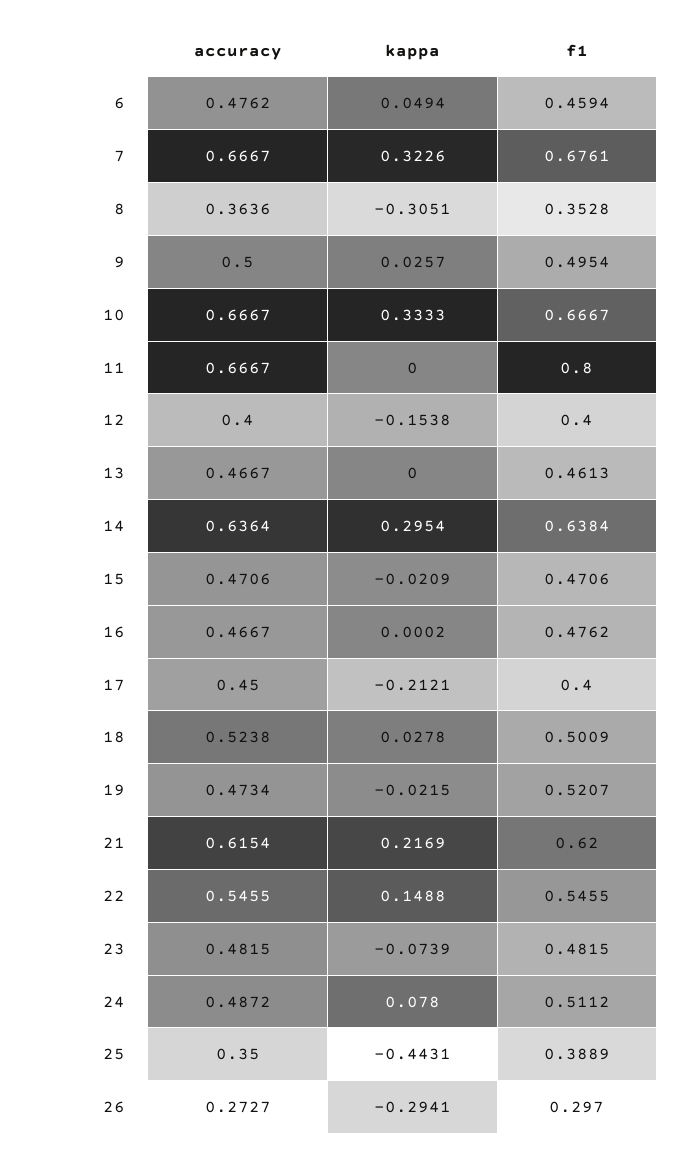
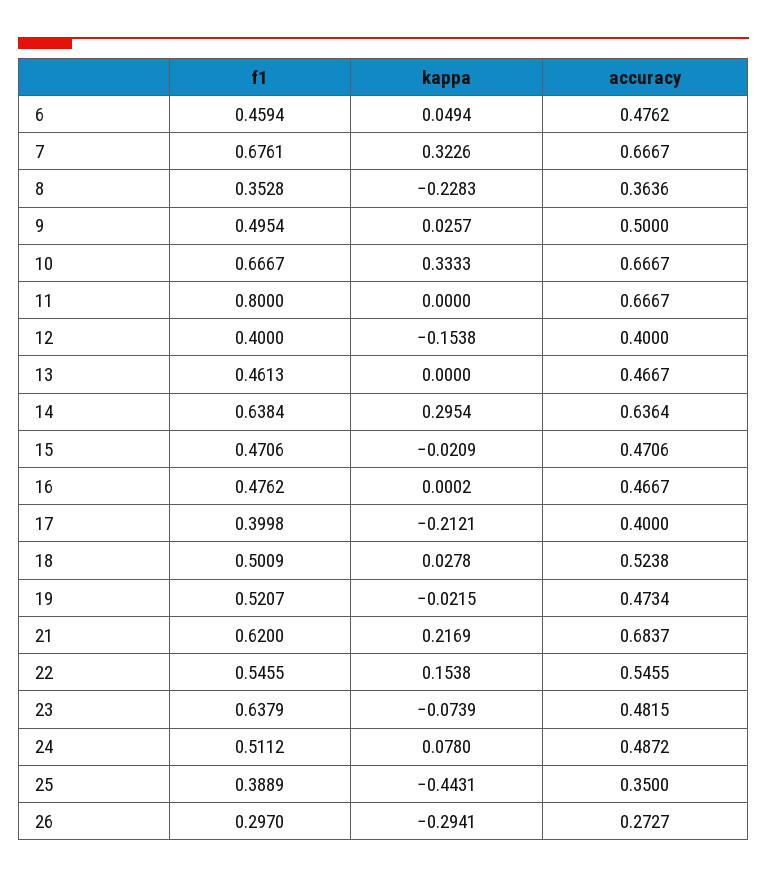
kappa, 8: -0.3051 -> -0.2283
accuracy, 17: 0.45 -> 0.4
f1, 17: 0.4 -> 0.3998
accuracy, 21: 0.6154 -> 0.6837
kappa, 22: 0.1488 -> 0.1538
f1, 23: 0.4815 -> 0.6379

